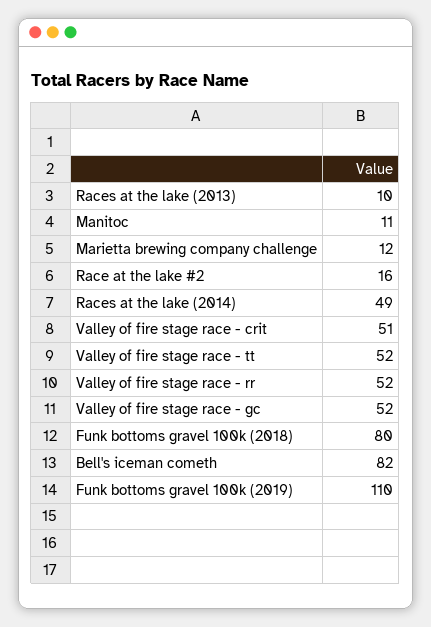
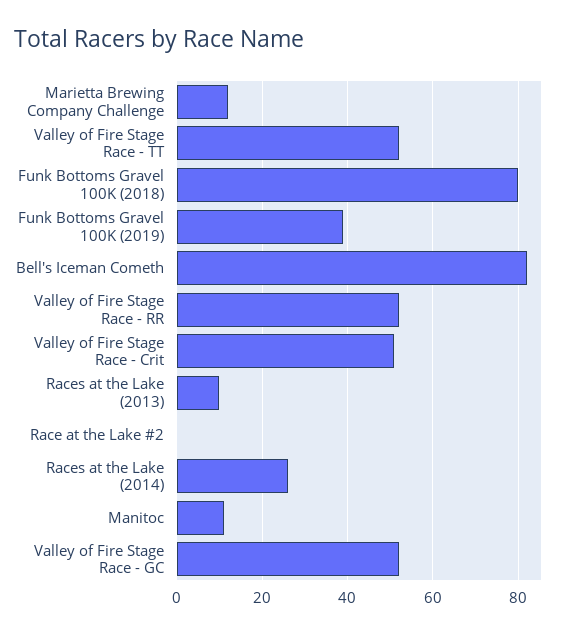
Race at the lake #2: 16 -> 0
Races at the lake (2014): 49 -> 25
Funk bottoms gravel 100k (2019): 110 -> 40

